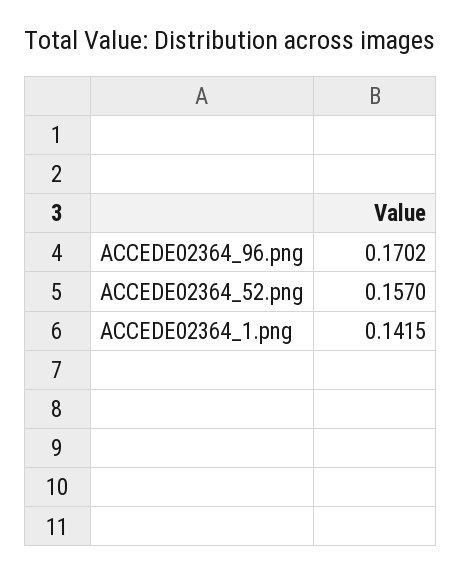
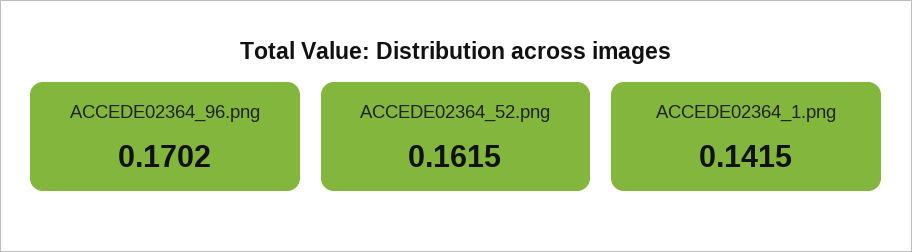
ACCEDE02364_52.png: 0.157 -> 0.1615

